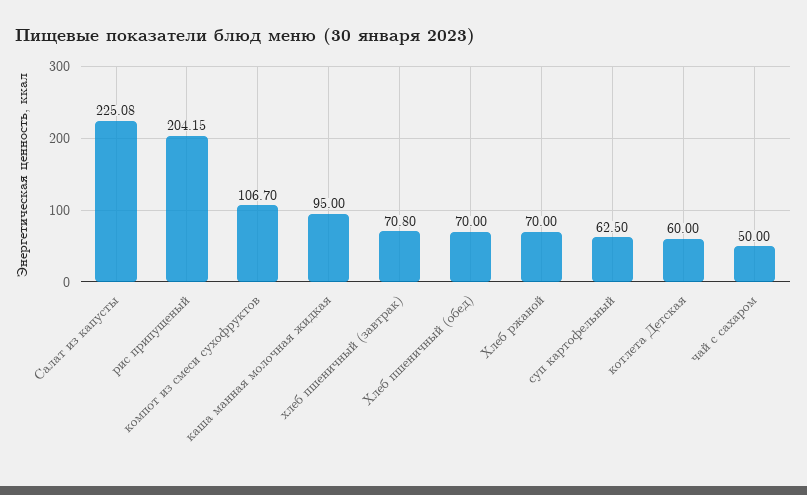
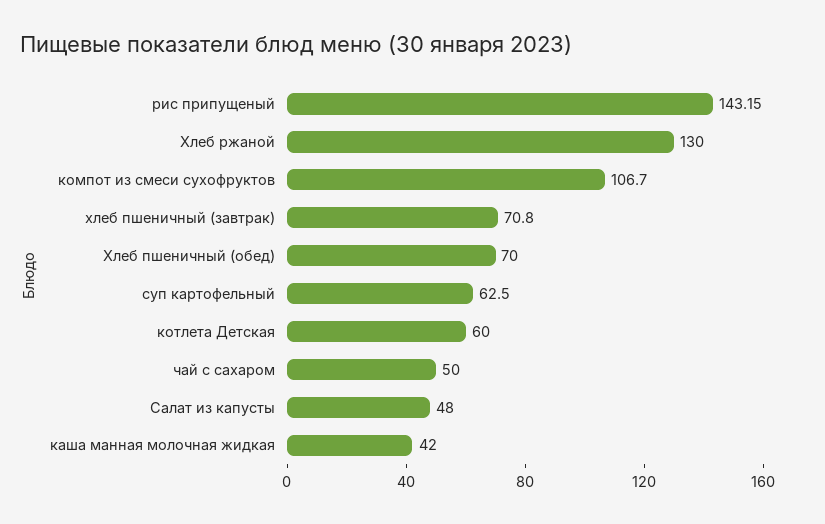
Салат из капусты: 225.08 -> 48
рис припущеный: 204.15 -> 143.15
каша манная молочная жидкая: 95 -> 42
Хлеб ржаной: 70 -> 130

